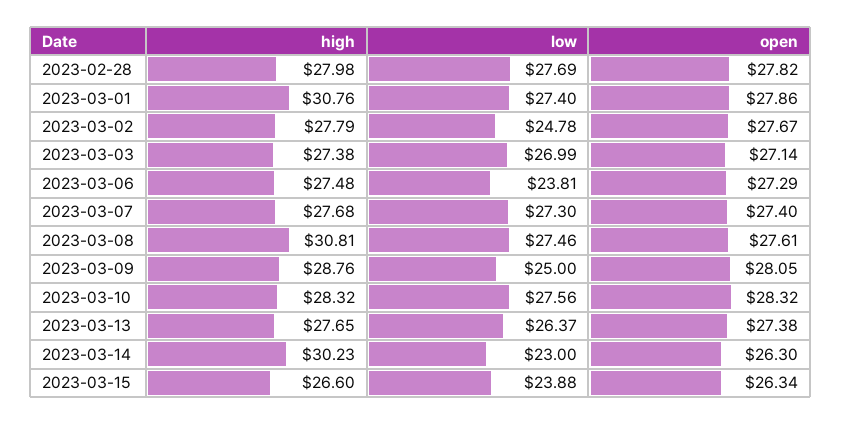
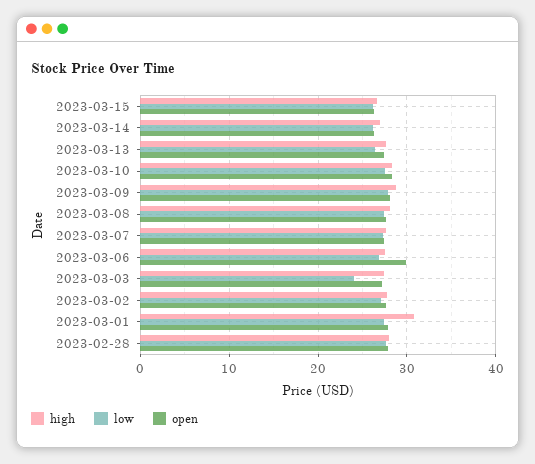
low, 2023-03-02: 24.78 -> 27
low, 2023-03-03: 26.99 -> 24
low, 2023-03-06: 23.81 -> 27
open, 2023-03-06: 27.29 -> 30
high, 2023-03-08: 30.81 -> 28
low, 2023-03-09: 25 -> 28
high, 2023-03-14: 30.23 -> 27
low, 2023-03-14: 23 -> 26
low, 2023-03-15: 23.88 -> 26

